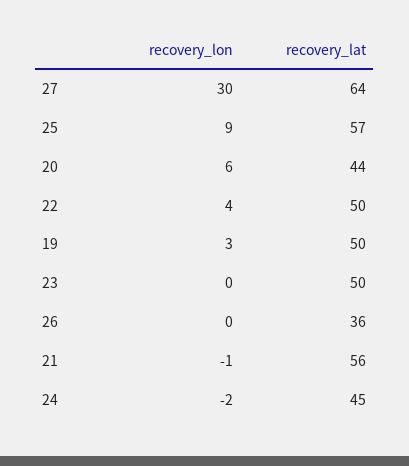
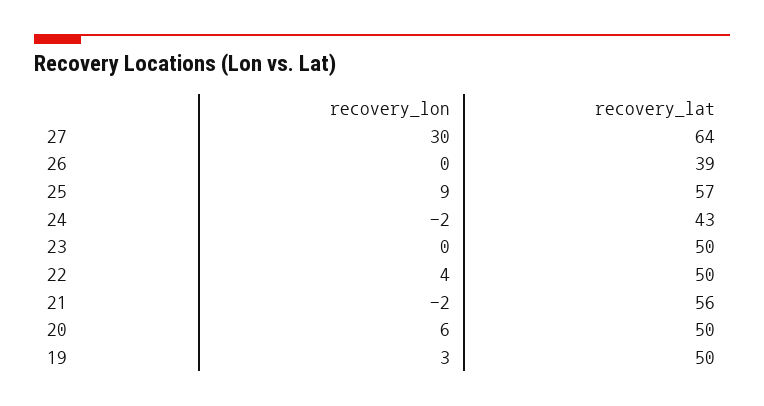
recovery_lat, 20: 44 -> 50
recovery_lat, 26: 36 -> 39
recovery_lon, 21: -1 -> -2
recovery_lat, 24: 45 -> 43

